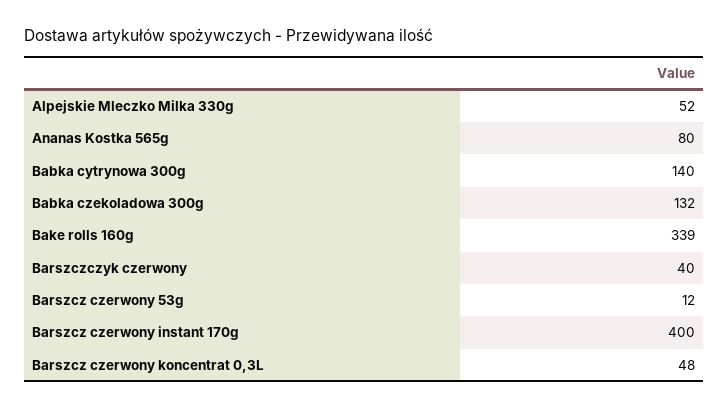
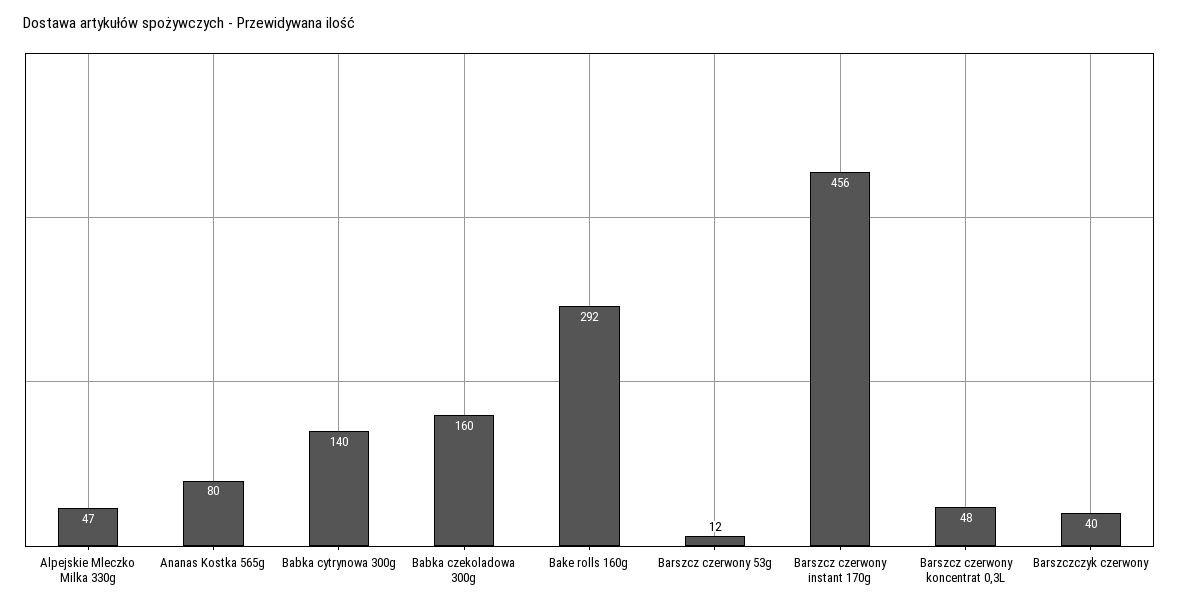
Alpejskie Mleczko Milka 330g: 52 -> 47
Babka czekoladowa 300g: 132 -> 160
Bake rolls 160g: 339 -> 292
Barszcz czerwony instant 170g: 400 -> 456

